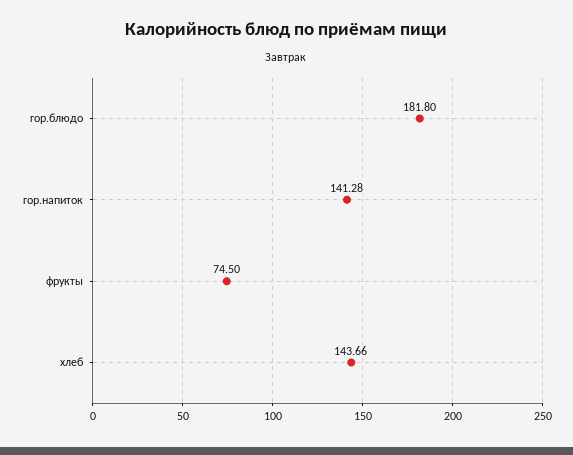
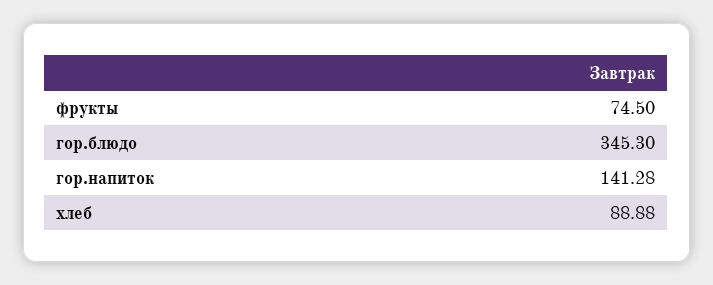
гор.блюдо: 181.8 -> 345.3
хлеб: 143.66 -> 88.88

